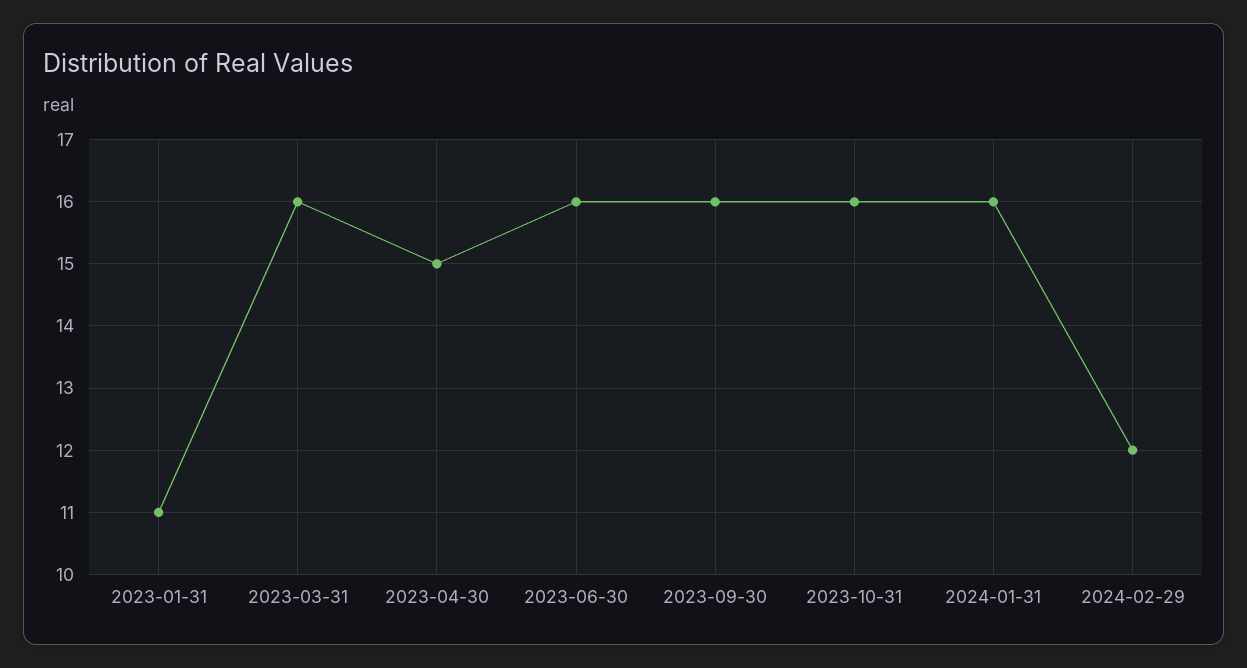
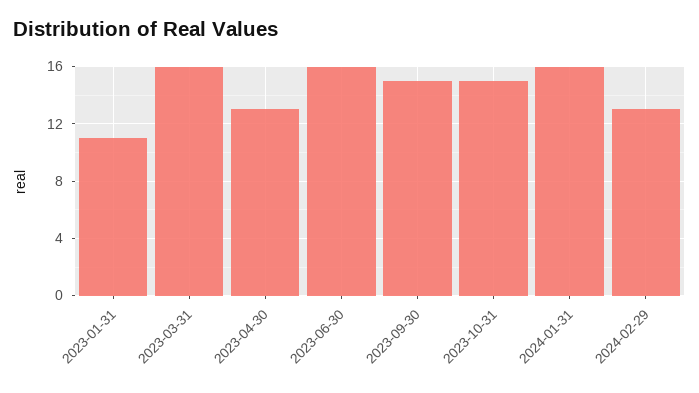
2023-04-30: 15 -> 13
2023-09-30: 16 -> 15
2023-10-31: 16 -> 15
2024-02-29: 12 -> 13

